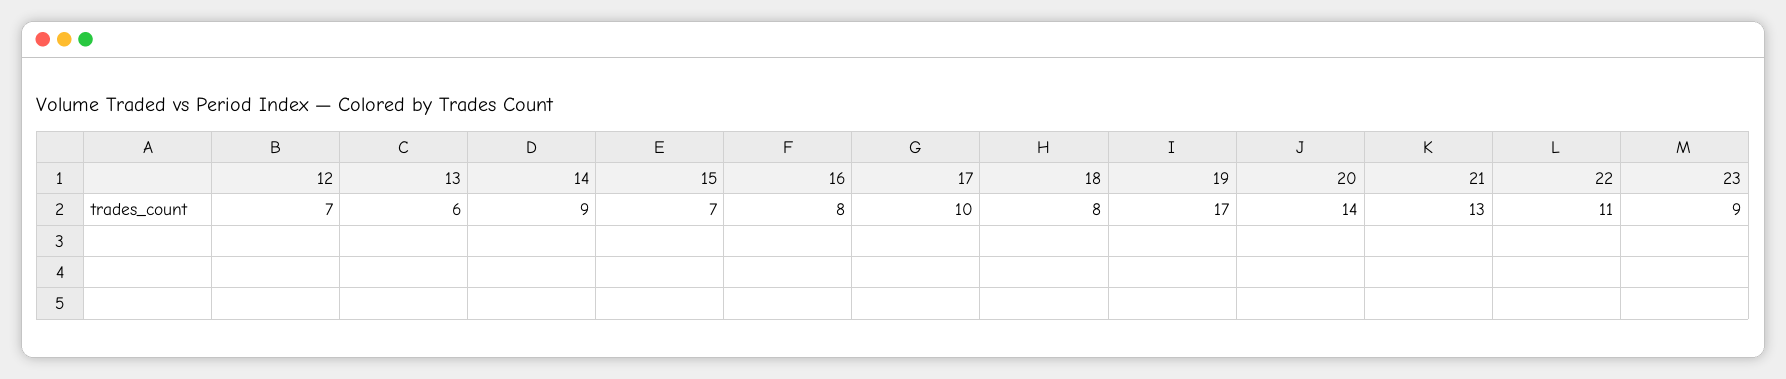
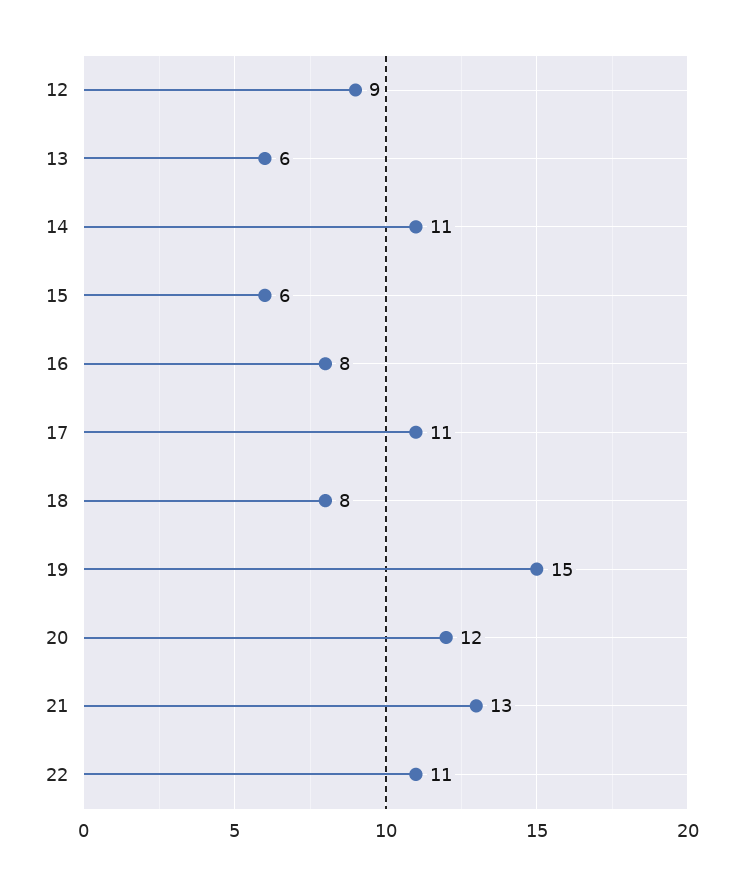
12: 7 -> 9
14: 9 -> 11
15: 7 -> 6
17: 10 -> 11
19: 17 -> 15
20: 14 -> 12
23: 9 -> none

